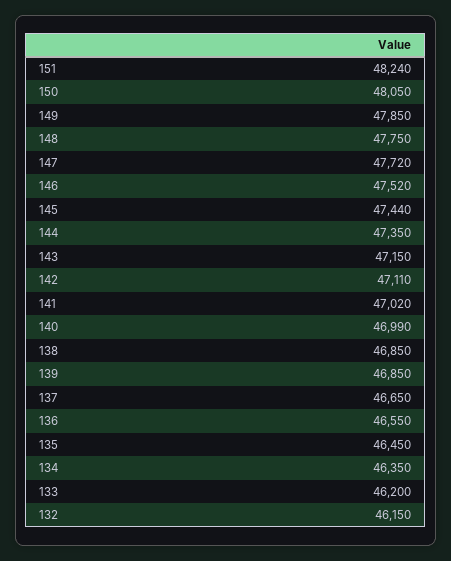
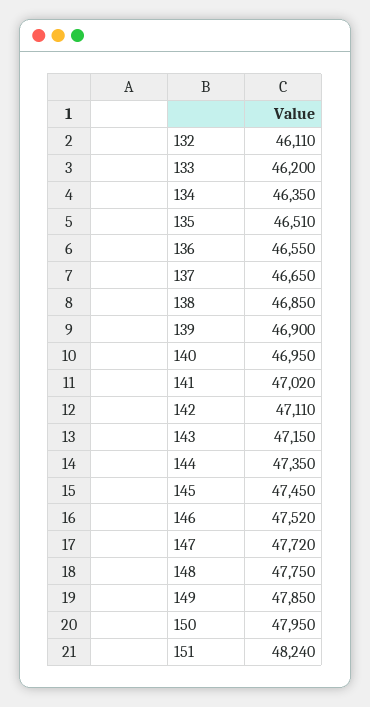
150: 48050 -> 47950
145: 47440 -> 47450
140: 46990 -> 46950
139: 46850 -> 46900
135: 46450 -> 46510
132: 46150 -> 46110

